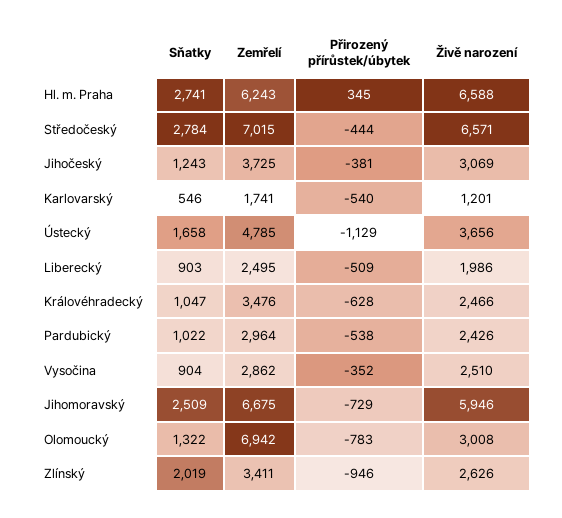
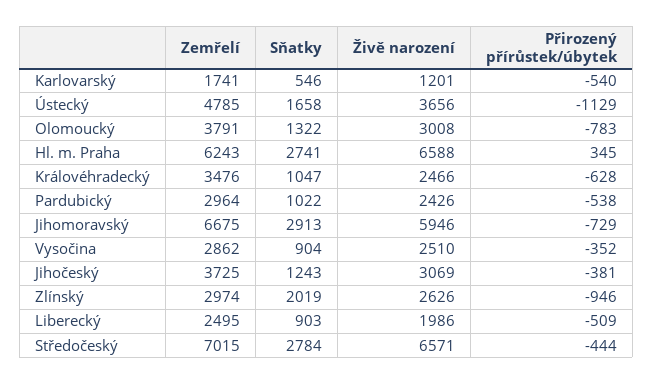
Sňatky, Jihomoravský: 2509 -> 2913
Zemřelí, Olomoucký: 6942 -> 3791
Zemřelí, Zlínský: 3411 -> 2974

